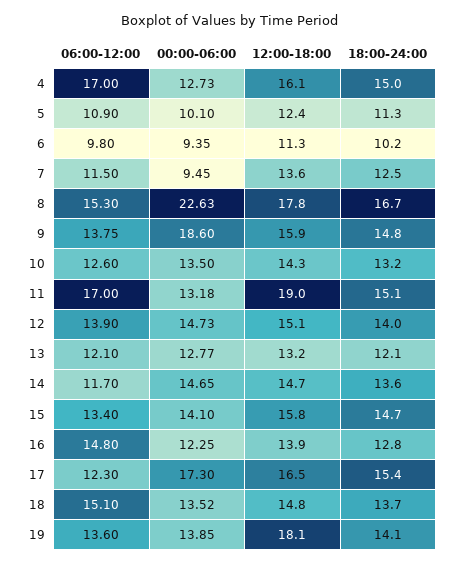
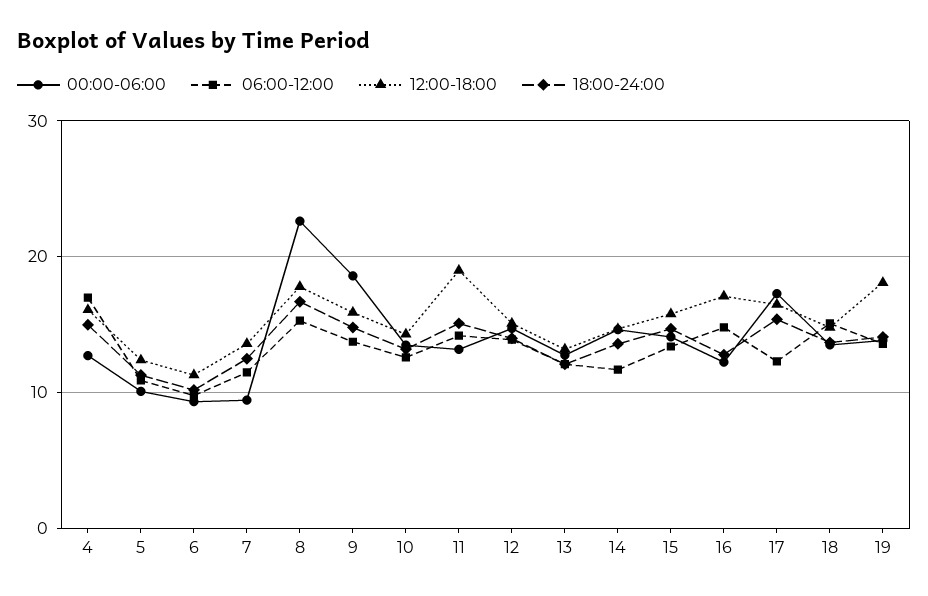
06:00-12:00, 11: 17 -> 14
12:00-18:00, 16: 13.9 -> 17

